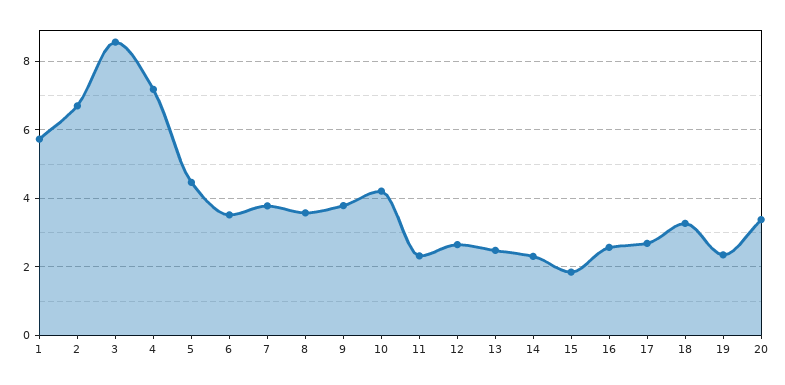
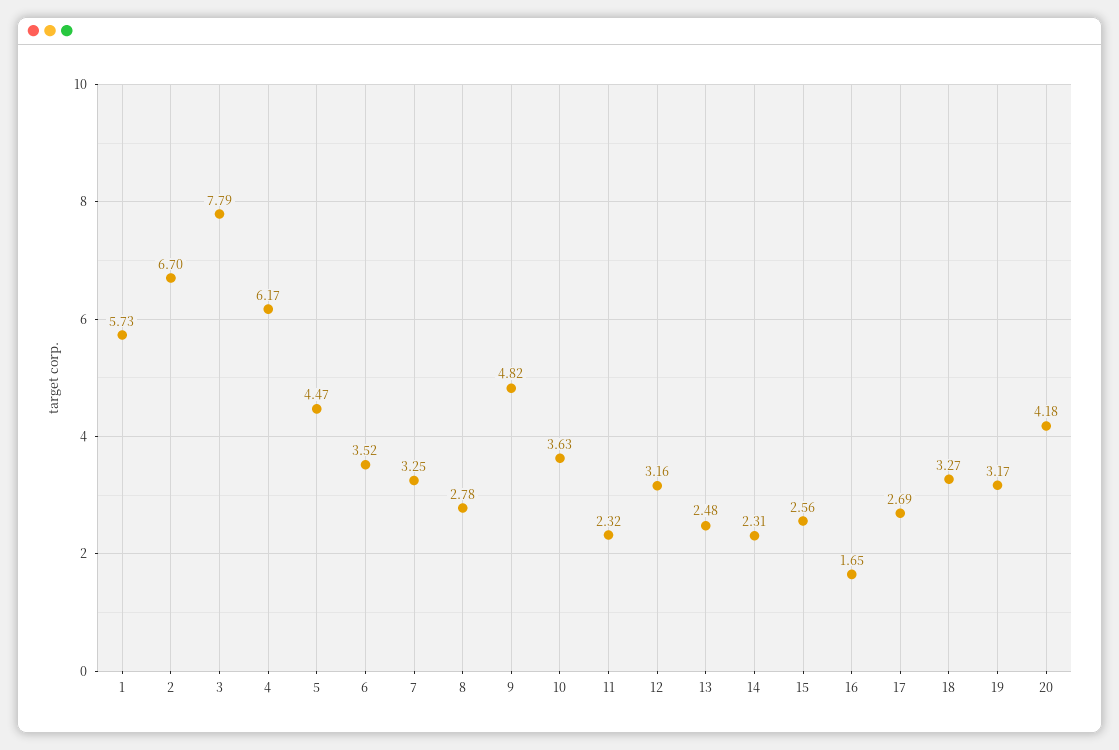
3: 8.6 -> 7.79
4: 7.2 -> 6.17
7: 3.8 -> 3.25
8: 3.6 -> 2.78
9: 3.8 -> 4.82
10: 4.2 -> 3.63
12: 2.6 -> 3.16
15: 1.8 -> 2.56
16: 2.6 -> 1.65
19: 2.4 -> 3.17
20: 3.4 -> 4.18

